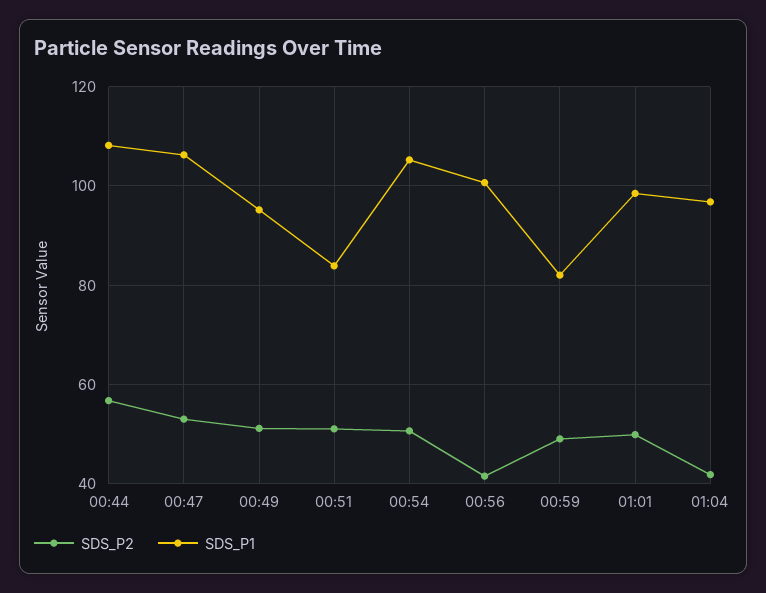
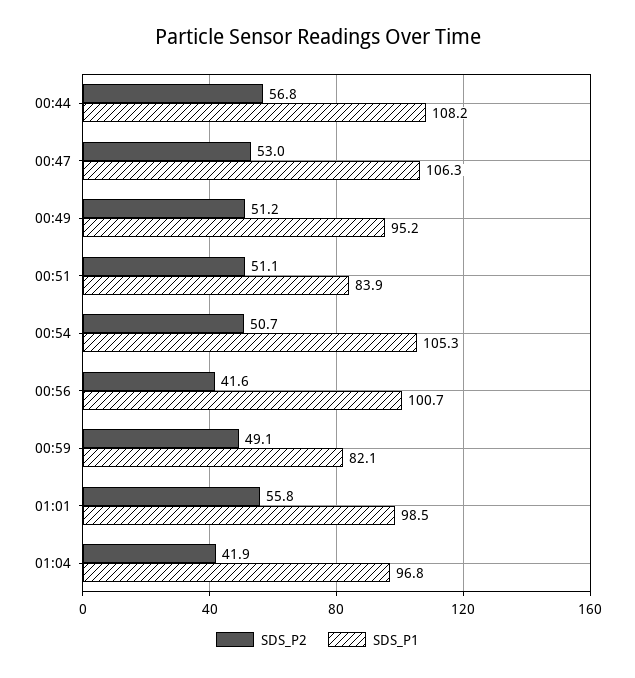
SDS_P2, 01:01: 50 -> 55.8

